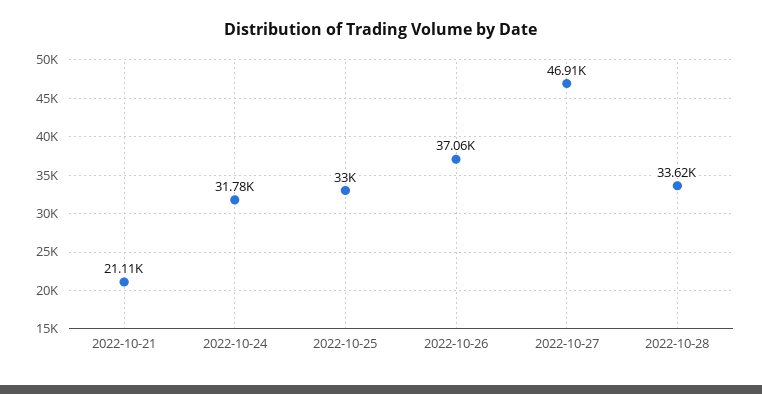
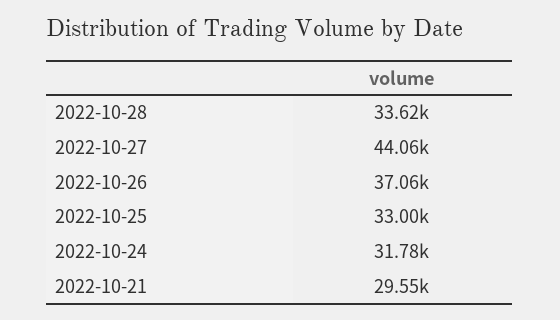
2022-10-21: 21110 -> 29550
2022-10-27: 46910 -> 44060

